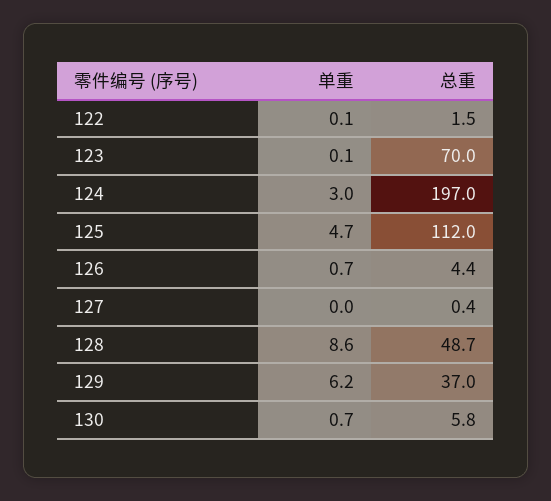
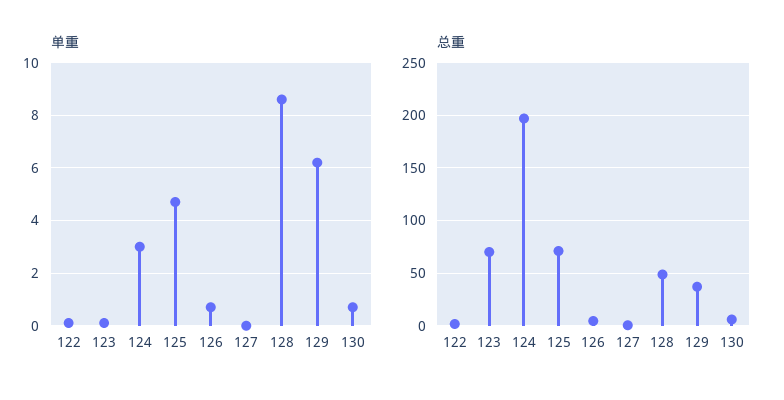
总重, 125: 112 -> 70

